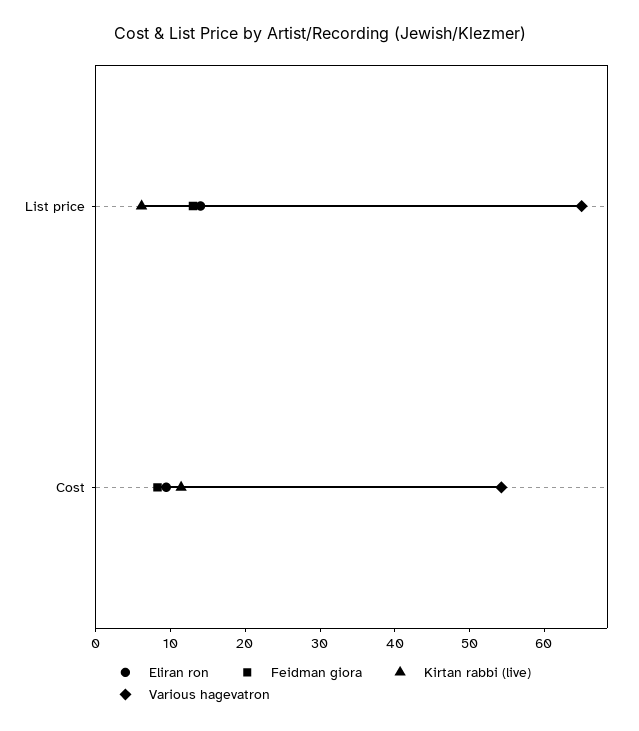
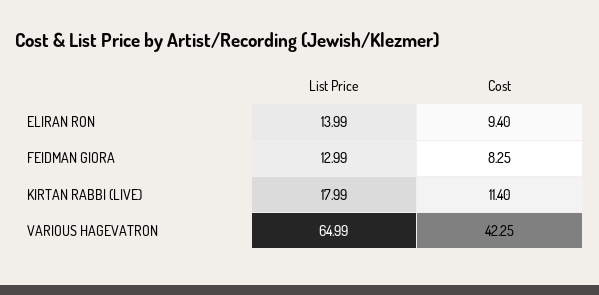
Kirtan rabbi (live), List price: 6 -> 17.99
Various hagevatron, Cost: 54 -> 42.25

